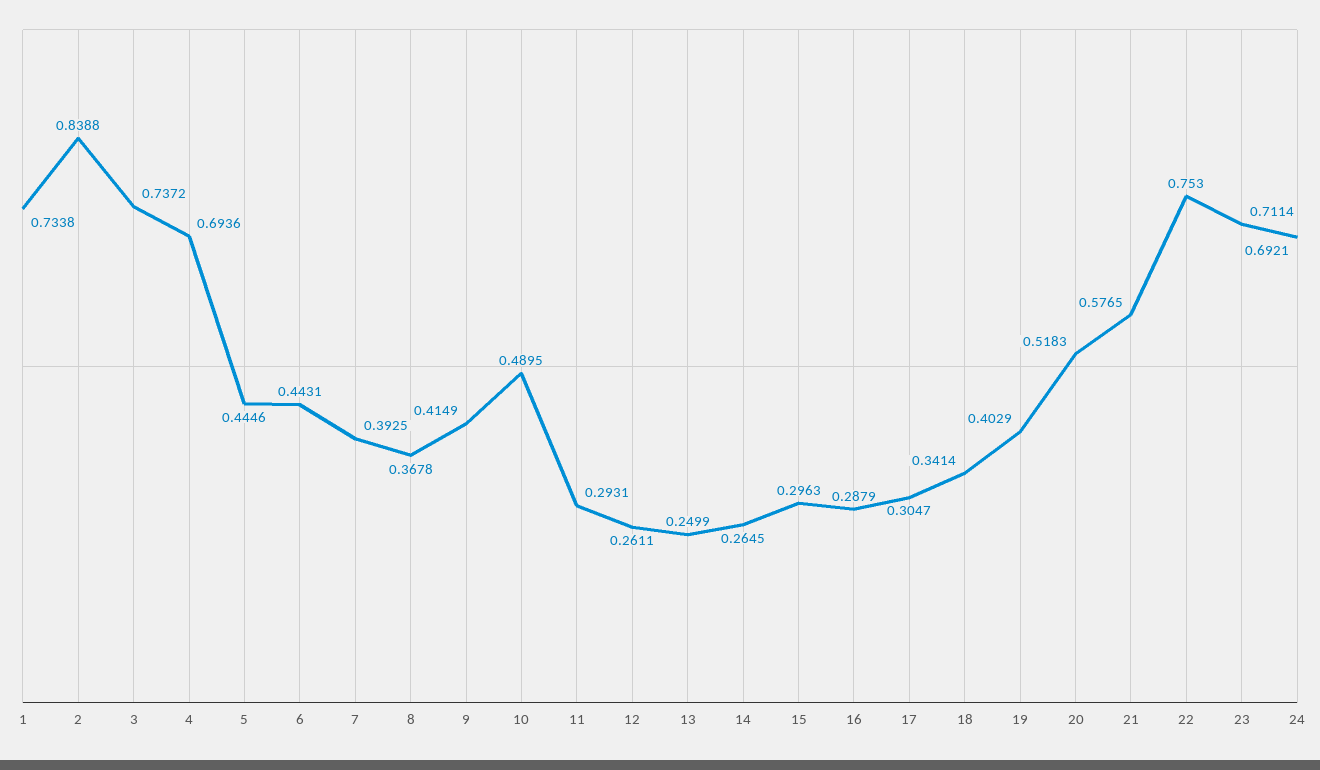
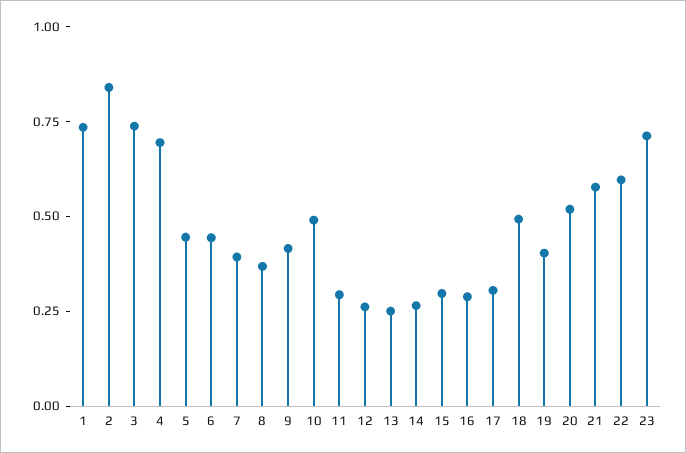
18: 0.3414 -> 0.5
22: 0.753 -> 0.6
24: 0.6921 -> none

